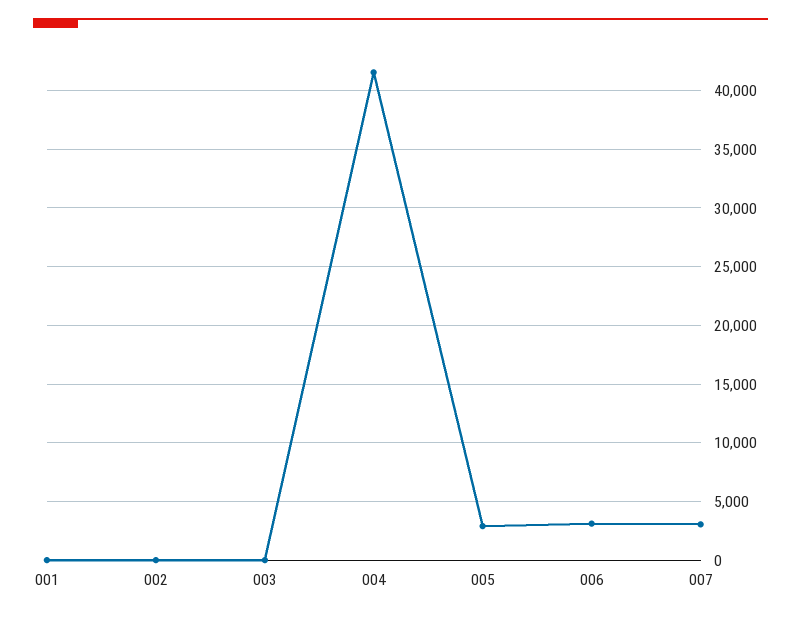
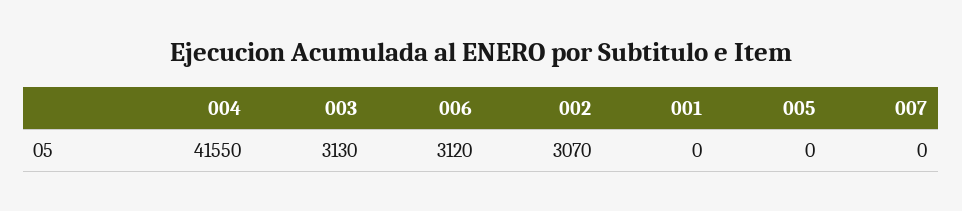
002: 0 -> 3070
003: 0 -> 3130
005: 3000 -> 0
007: 3000 -> 0

